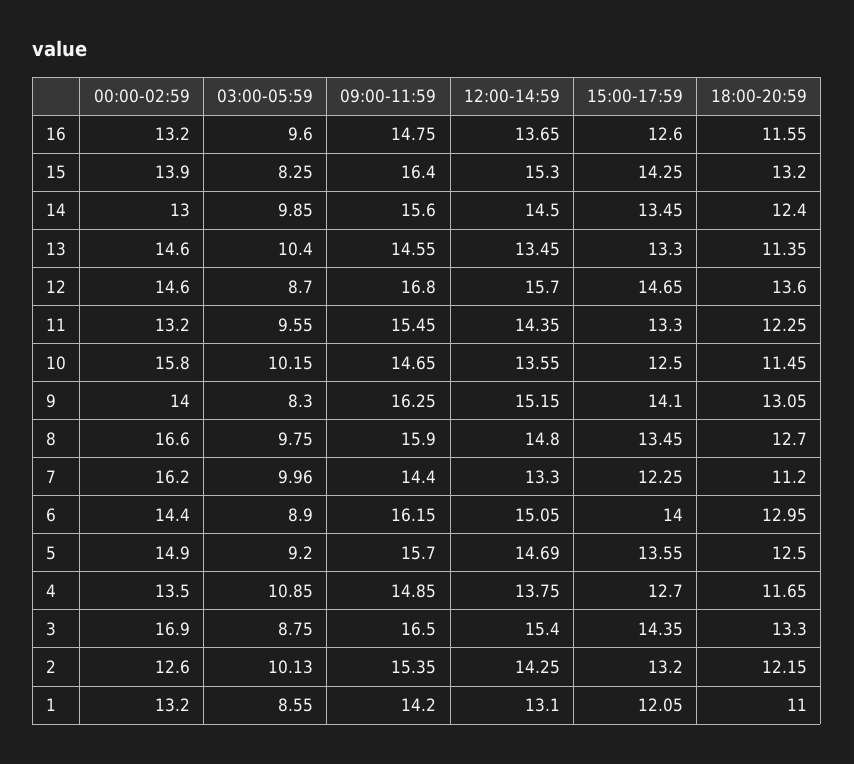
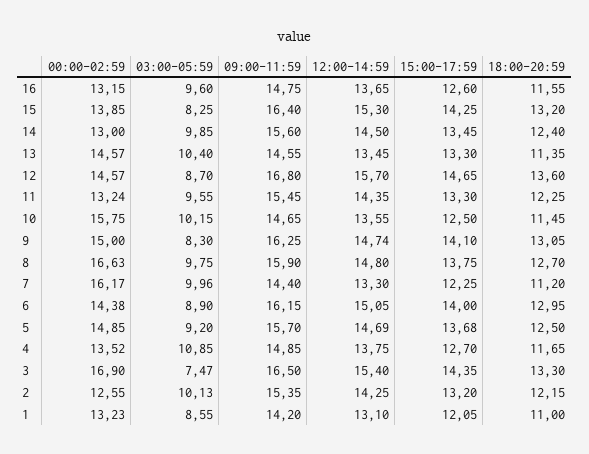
00:00-02:59, 9: 14 -> 15
12:00-14:59, 9: 15.15 -> 14.74
15:00-17:59, 8: 13.45 -> 13.75
15:00-17:59, 5: 13.55 -> 13.68
03:00-05:59, 3: 8.75 -> 7.47

